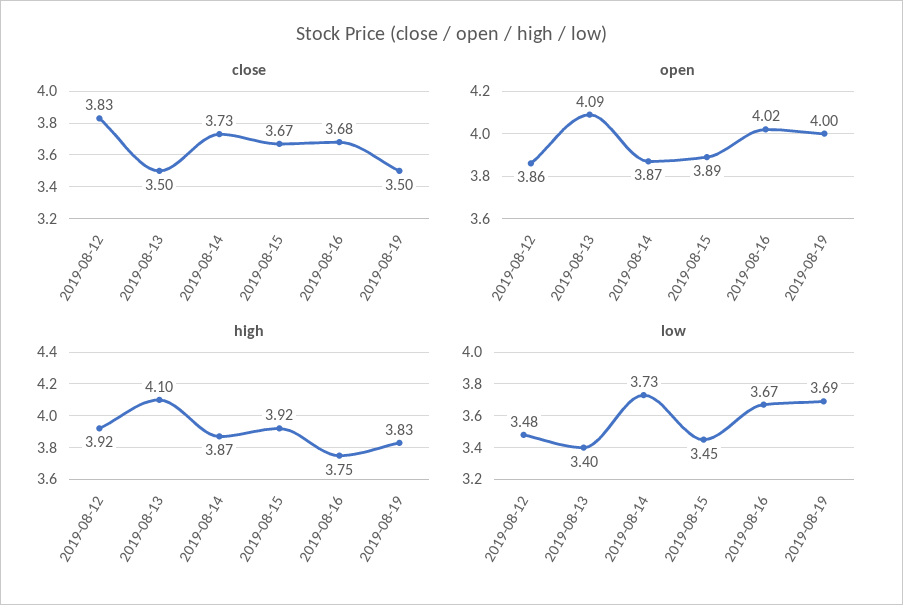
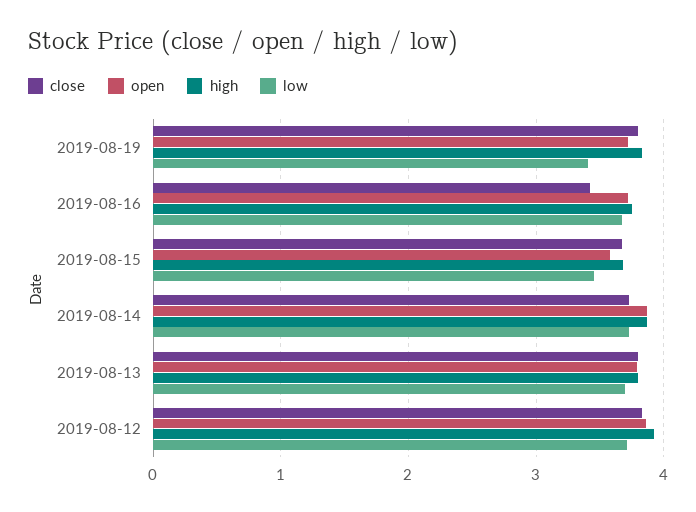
close, 2019-08-13: 3.5 -> 3.8
close, 2019-08-16: 3.68 -> 3.4
close, 2019-08-19: 3.5 -> 3.8
open, 2019-08-13: 4.09 -> 3.8
open, 2019-08-15: 3.89 -> 3.6
open, 2019-08-16: 4.02 -> 3.7
open, 2019-08-19: 4 -> 3.7
high, 2019-08-13: 4.1 -> 3.8
high, 2019-08-15: 3.92 -> 3.7
low, 2019-08-12: 3.48 -> 3.7
low, 2019-08-13: 3.4 -> 3.7
low, 2019-08-19: 3.69 -> 3.4

